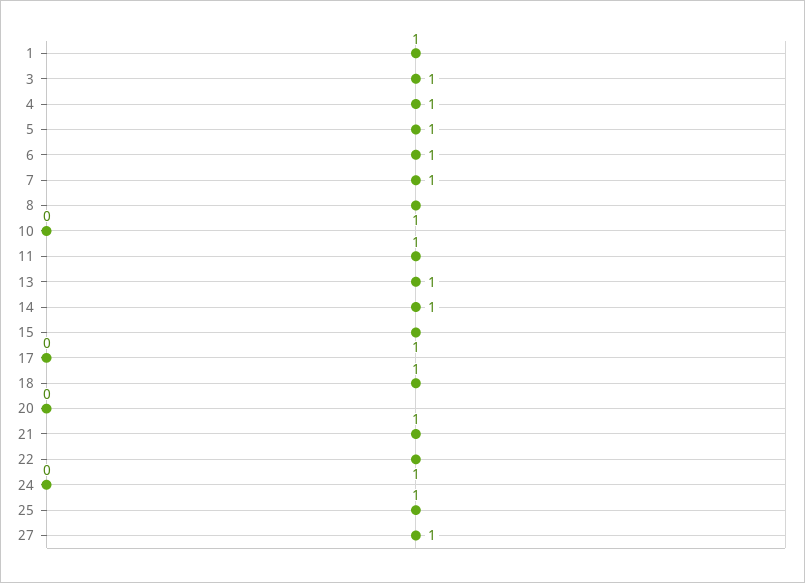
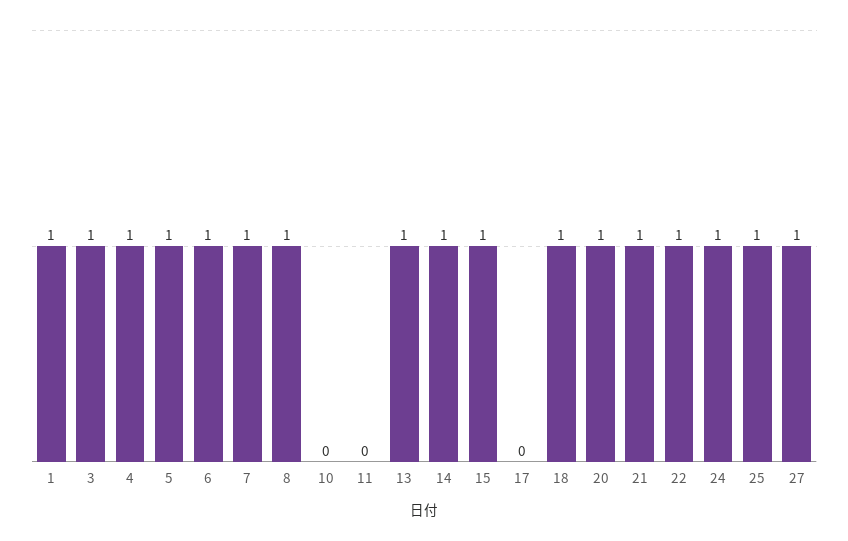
11: 1 -> 0
20: 0 -> 1
24: 0 -> 1

